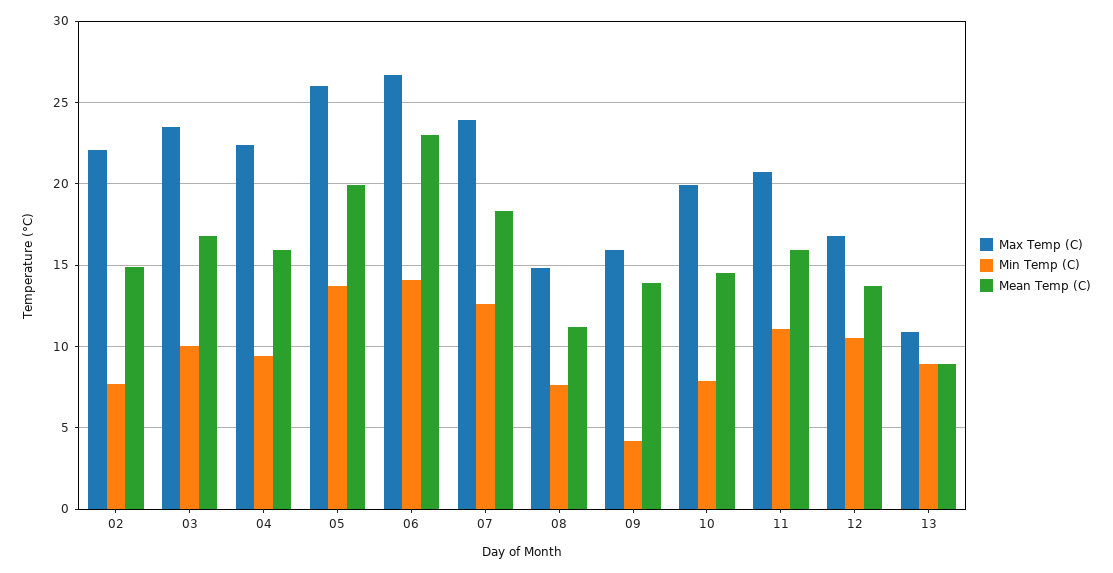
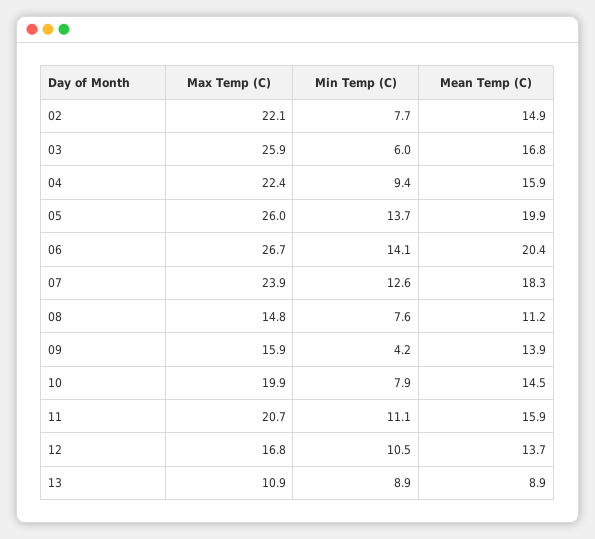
Max Temp (C), 03: 23.5 -> 25.9
Min Temp (C), 03: 10 -> 6
Mean Temp (C), 06: 23 -> 20.4

